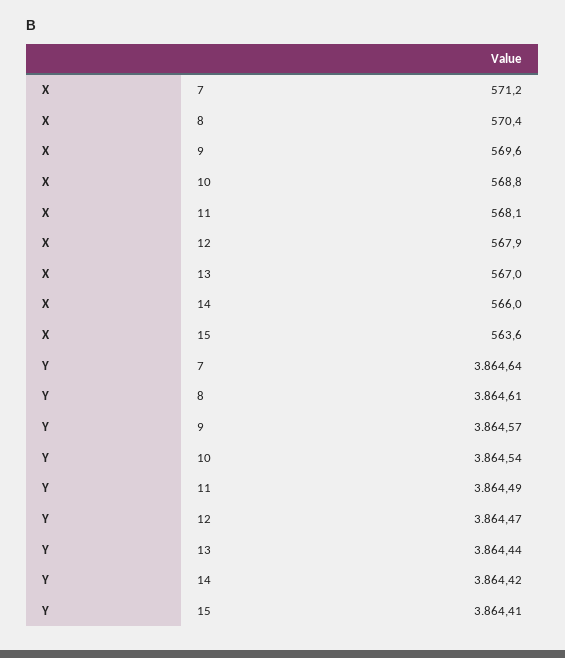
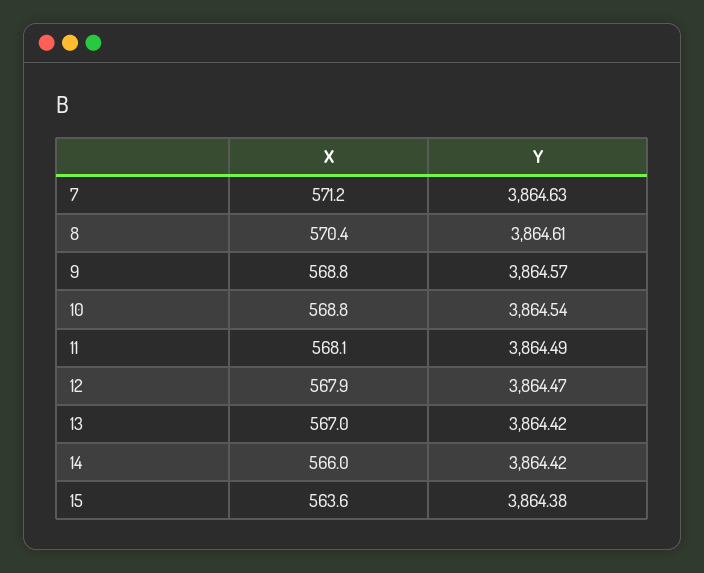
X, 9: 569.6 -> 568.8
Y, 7: 3864.64 -> 3864.63
Y, 13: 3864.44 -> 3864.42
Y, 15: 3864.41 -> 3864.38

